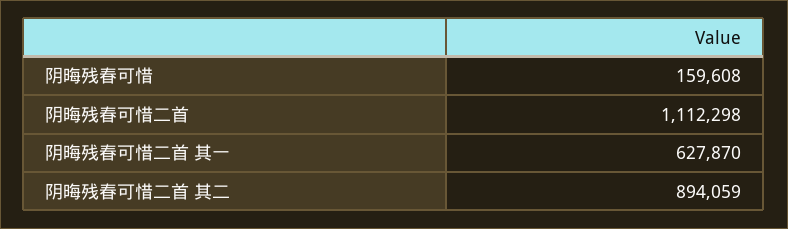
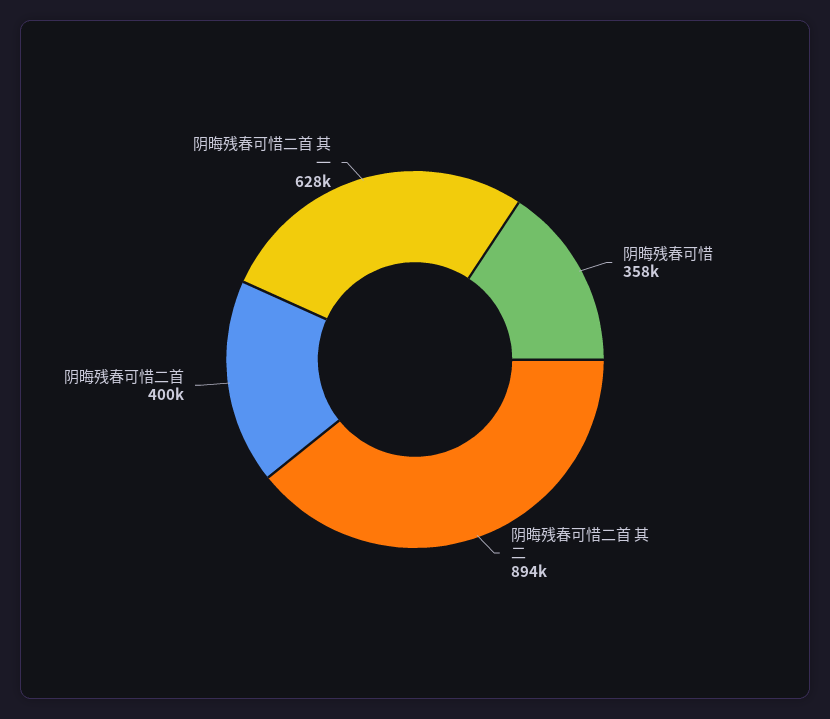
阴晦残春可惜: 159608 -> 358000
阴晦残春可惜二首: 1112298 -> 400000

